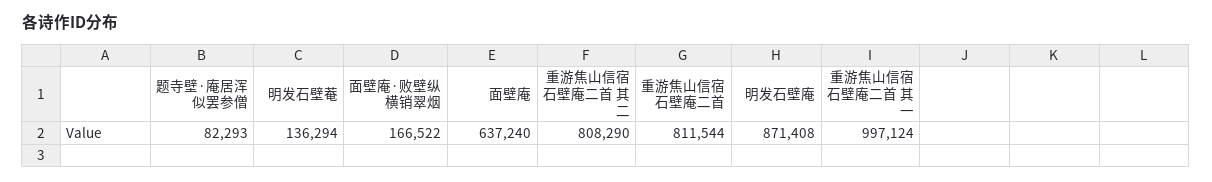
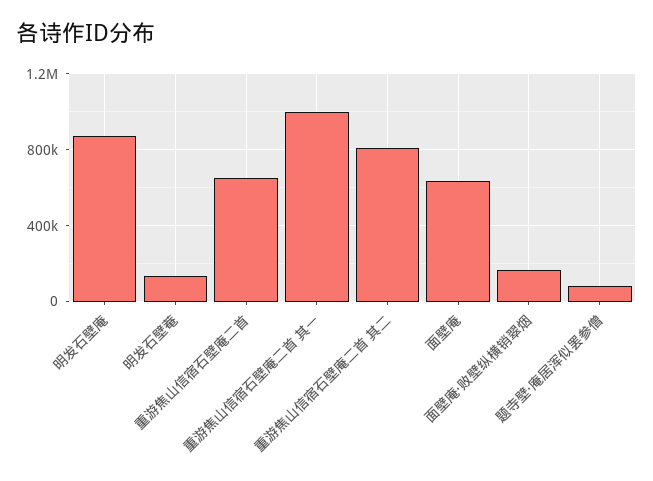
重游焦山信宿石壁庵二首: 811544 -> 650000

